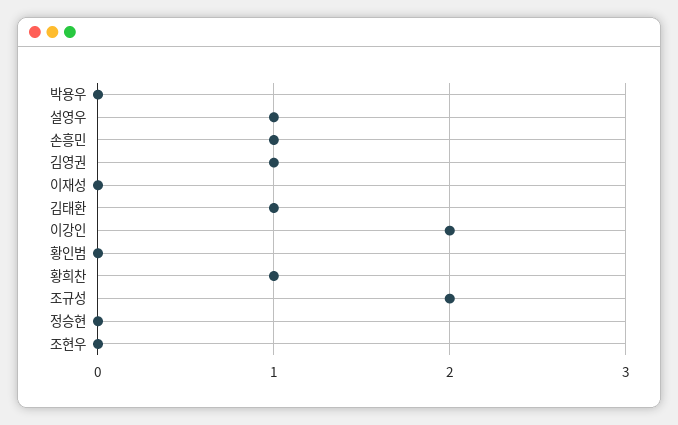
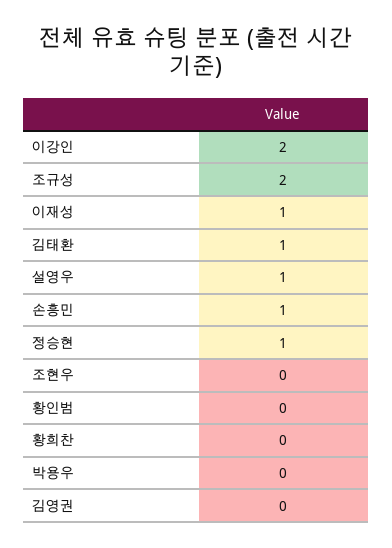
김영권: 1 -> 0
이재성: 0 -> 1
황희찬: 1 -> 0
정승현: 0 -> 1

